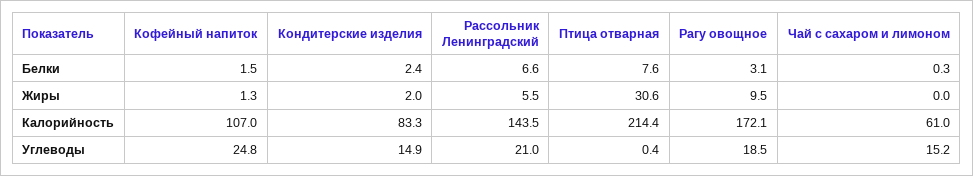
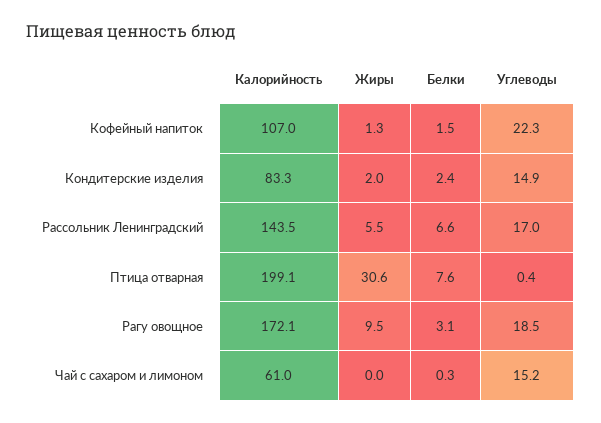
Птица отварная, Калорийность: 214.4 -> 199.1
Кофейный напиток, Углеводы: 24.8 -> 22.3
Рассольник Ленинградский, Углеводы: 21 -> 17

